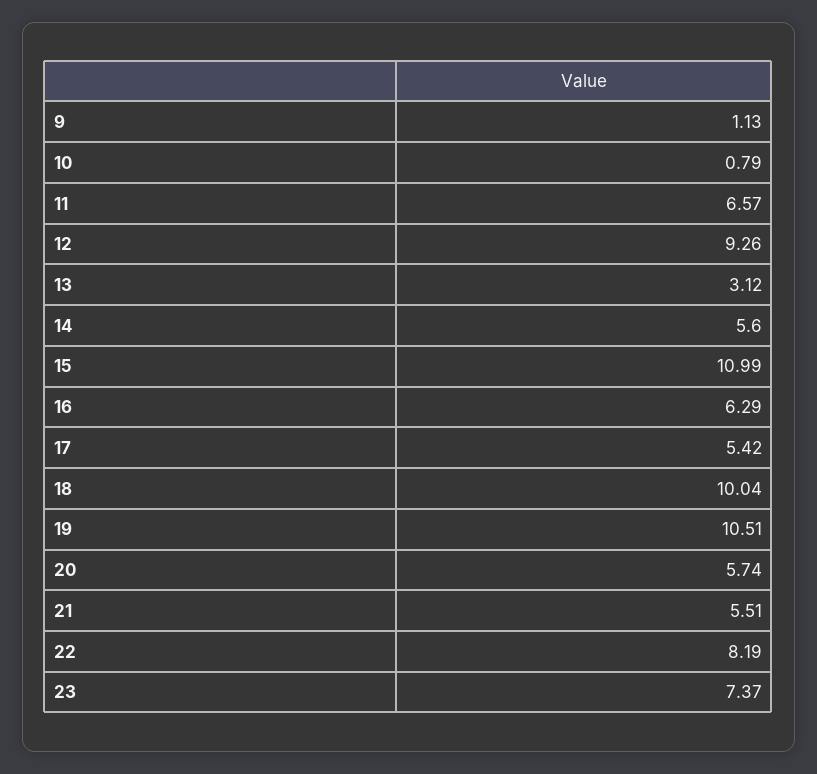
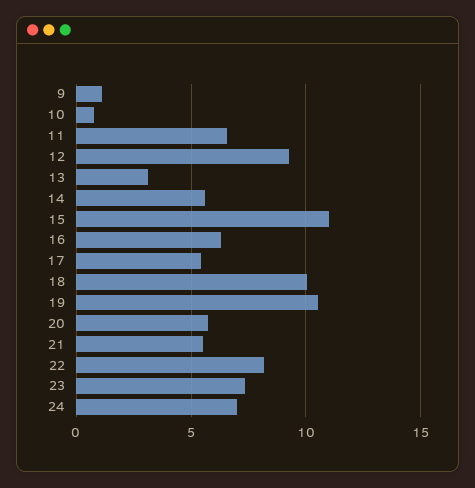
24: none -> 7

